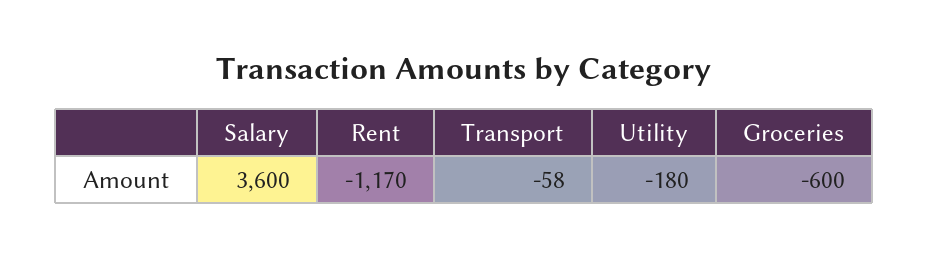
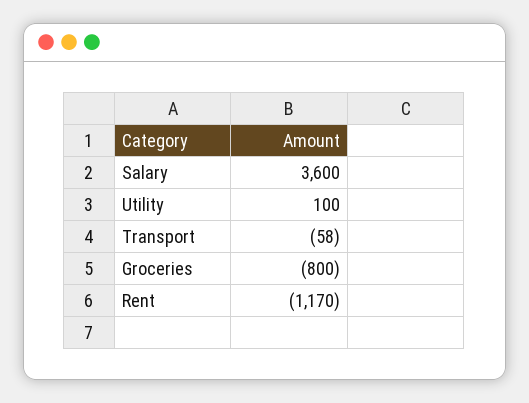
Utility: -180 -> 100
Groceries: -600 -> -800

